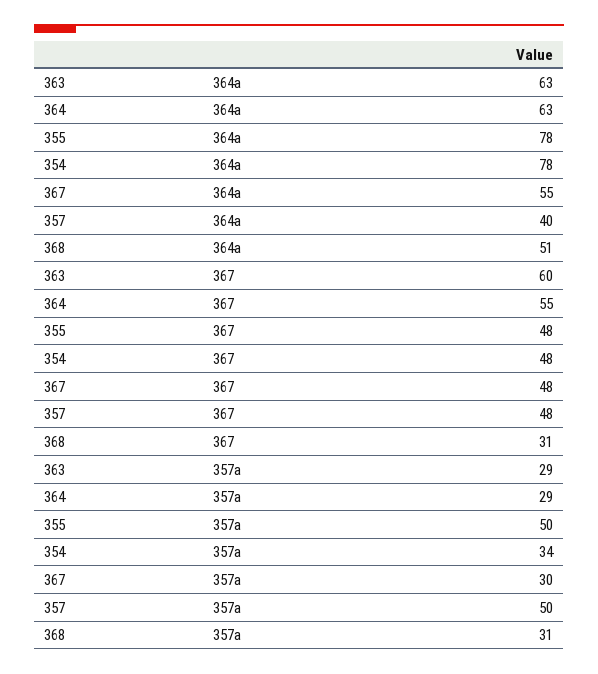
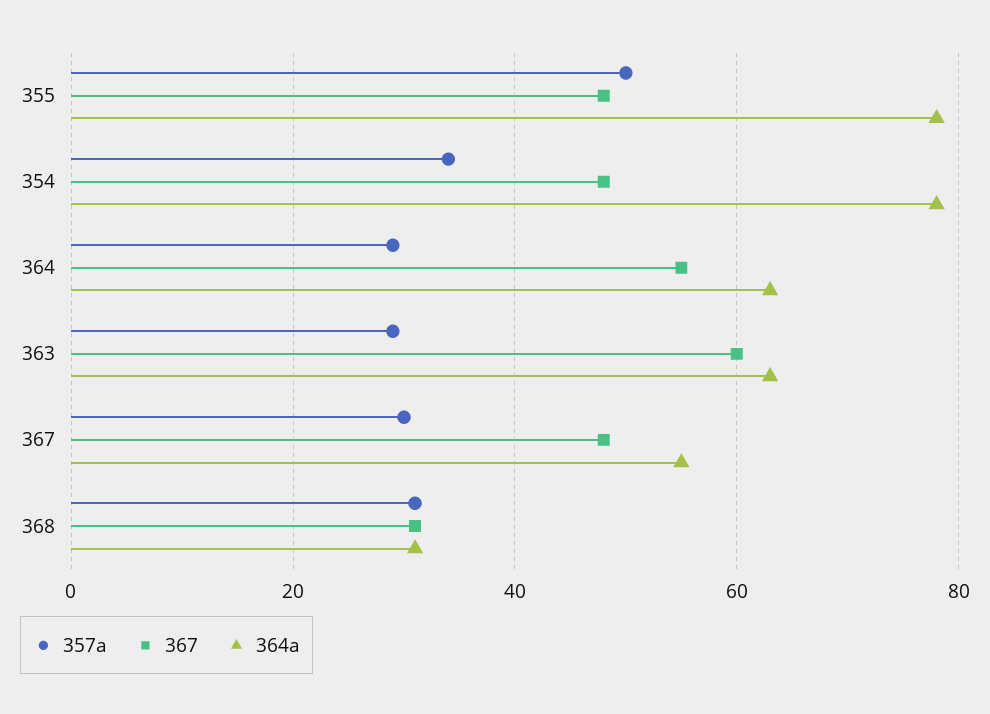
364a, 357: 40 -> none
364a, 368: 51 -> 30
367, 357: 48 -> none
357a, 357: 50 -> none

